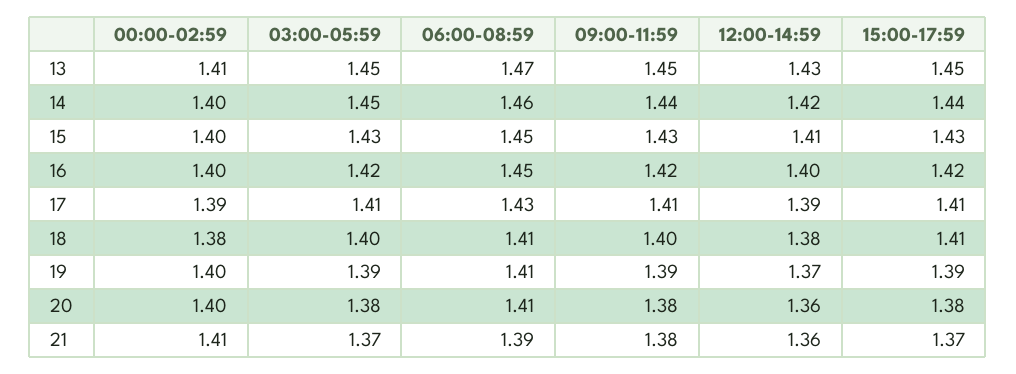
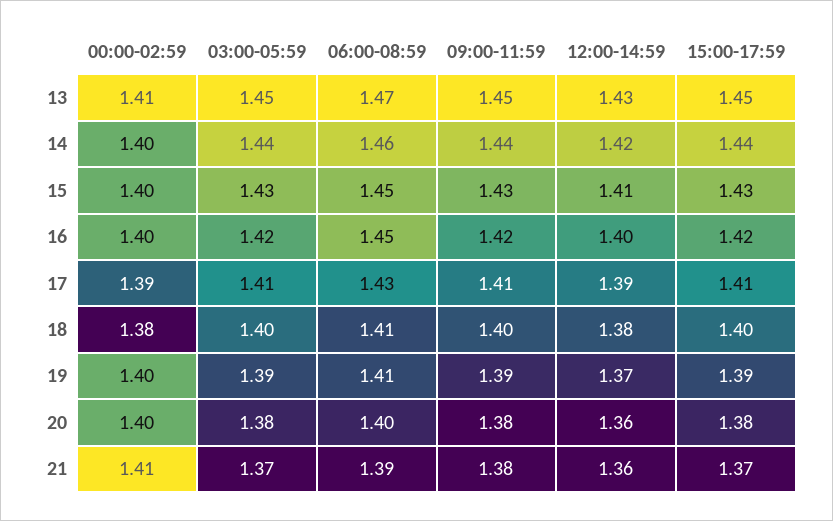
03:00-05:59, 14: 1.45 -> 1.44
15:00-17:59, 18: 1.41 -> 1.4
06:00-08:59, 20: 1.41 -> 1.4

